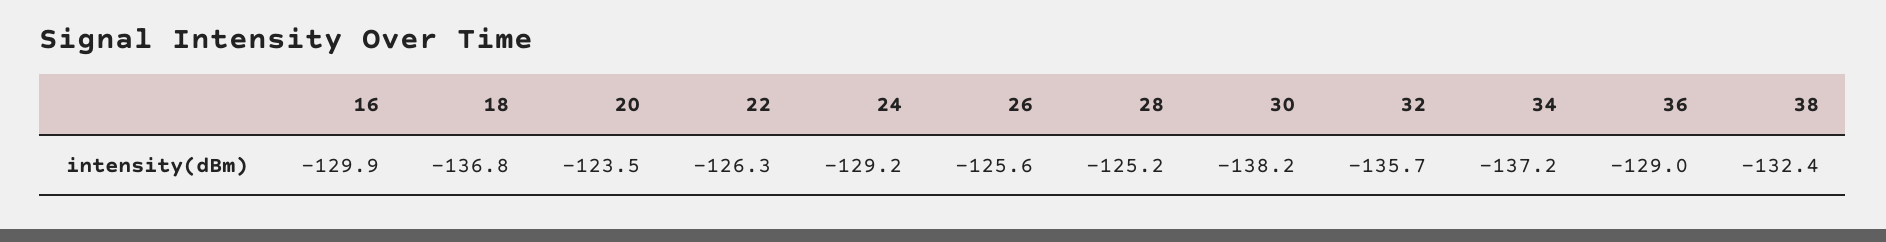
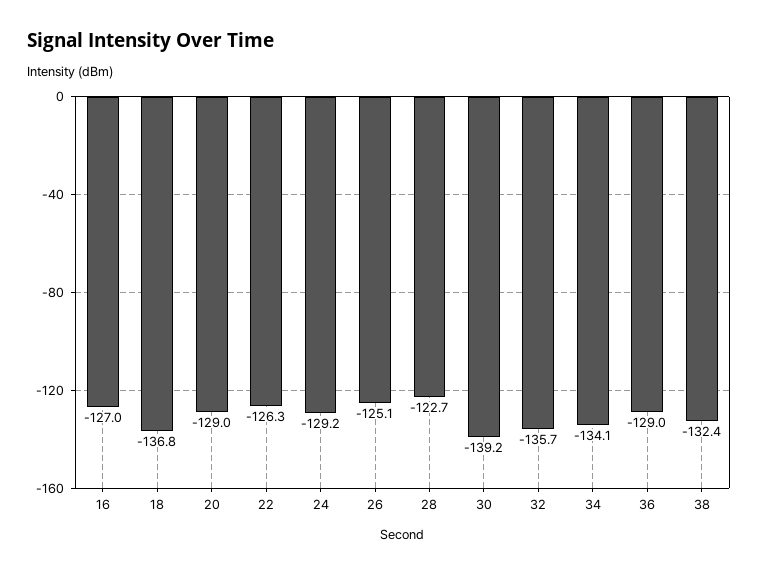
16: -129.9 -> -127
20: -123.5 -> -129
26: -125.6 -> -125.1
28: -125.2 -> -122.7
30: -138.2 -> -139.2
34: -137.2 -> -134.1

